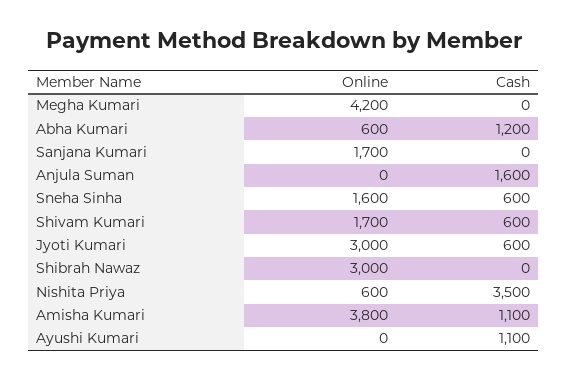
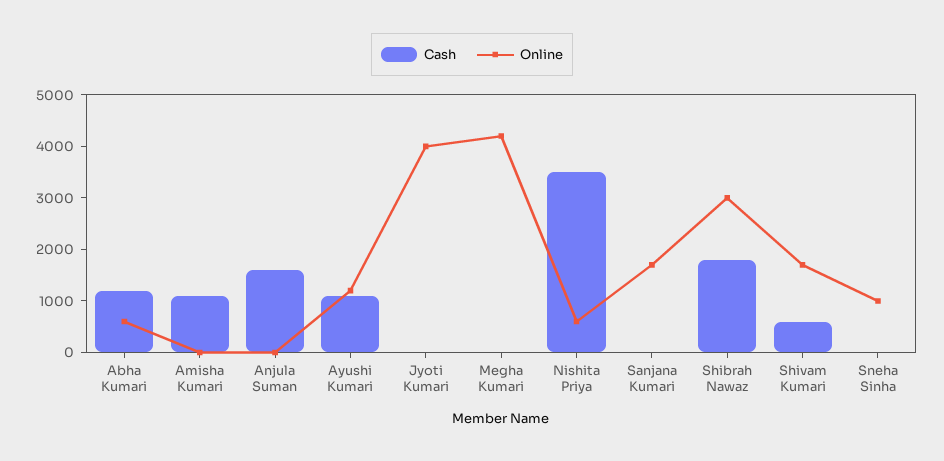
Online, Sneha Sinha: 1600 -> 1000
Cash, Sneha Sinha: 600 -> 0
Online, Jyoti Kumari: 3000 -> 4000
Cash, Jyoti Kumari: 600 -> 0
Cash, Shibrah Nawaz: 0 -> 1800
Online, Amisha Kumari: 3800 -> 0
Online, Ayushi Kumari: 0 -> 1200

